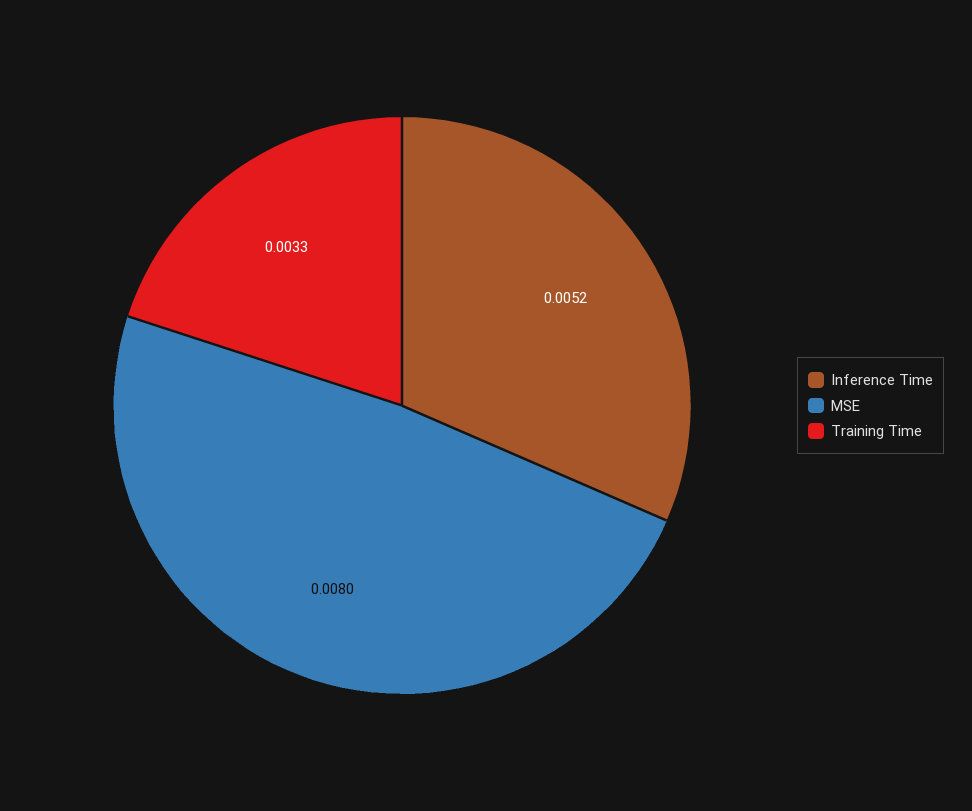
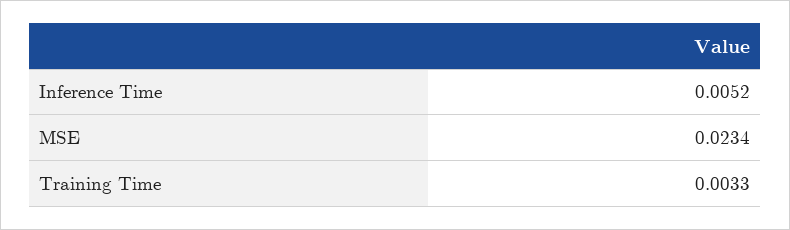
MSE: 0.008 -> 0.0234

